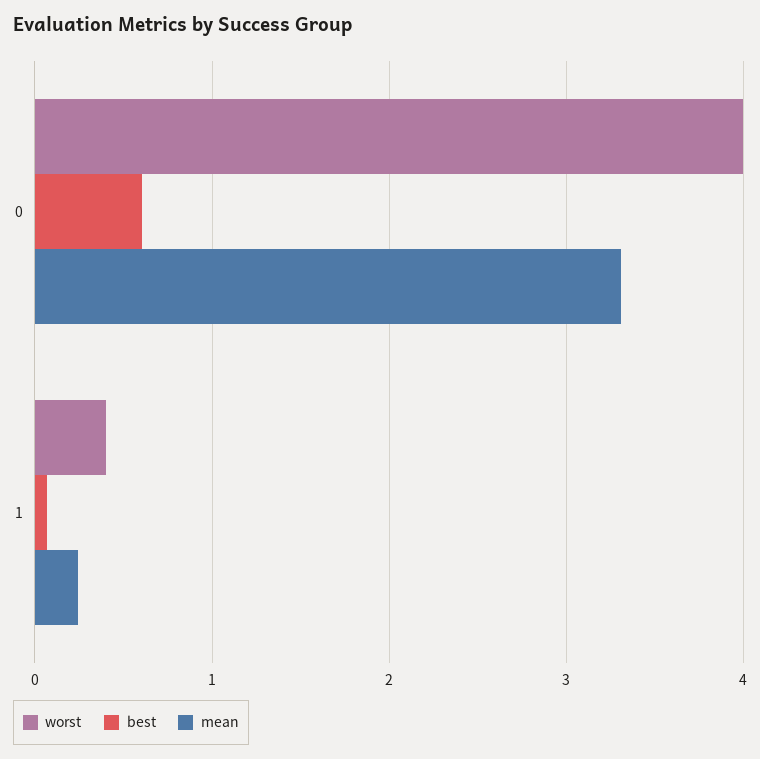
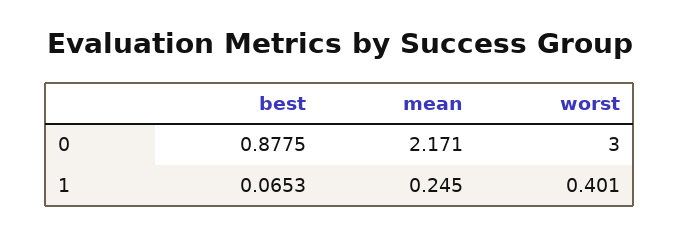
worst, 0: 4 -> 3
best, 0: 0.6 -> 0.8775
mean, 0: 3.3 -> 2.171

